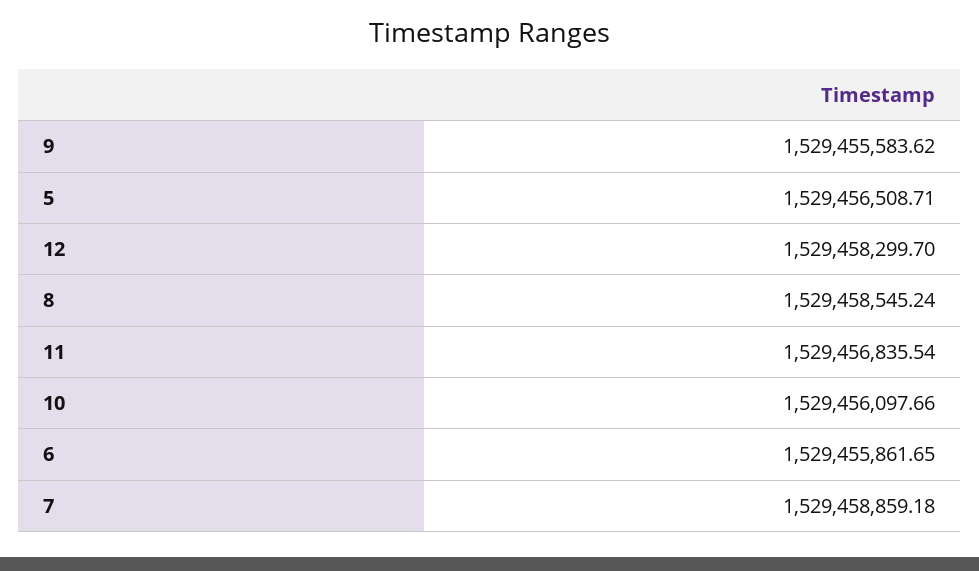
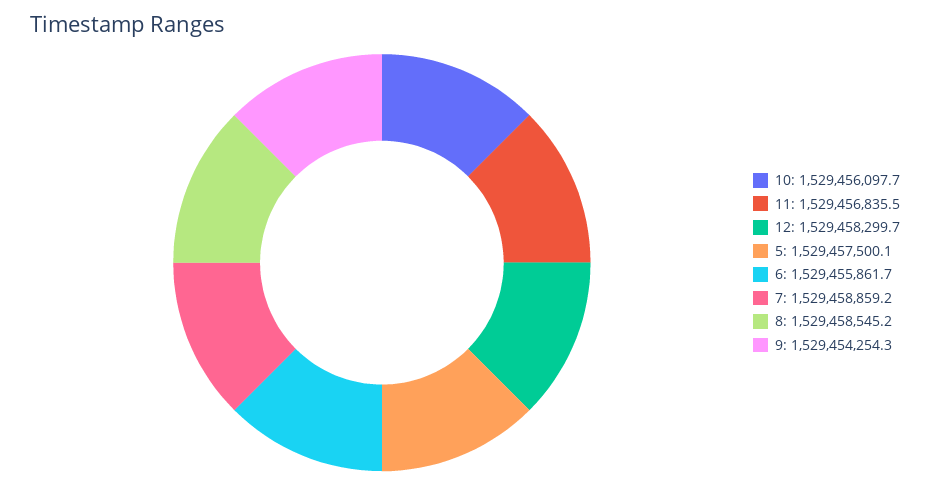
9: 1529455583.62 -> 1529454254.3
5: 1529456508.71 -> 1529457500.1

